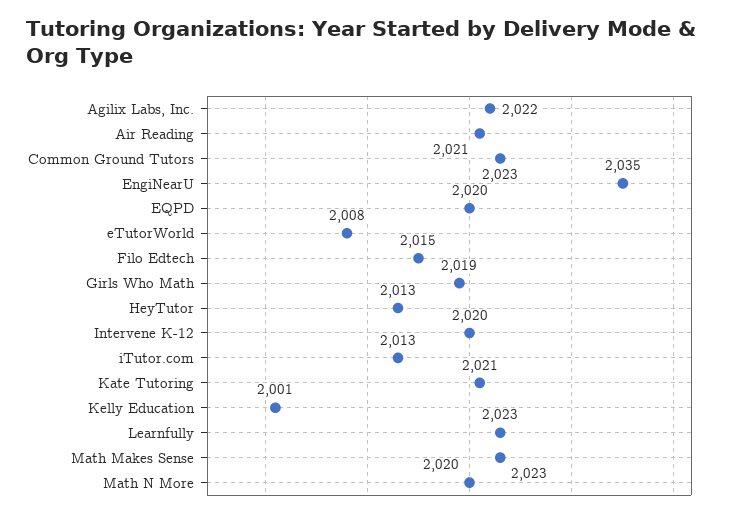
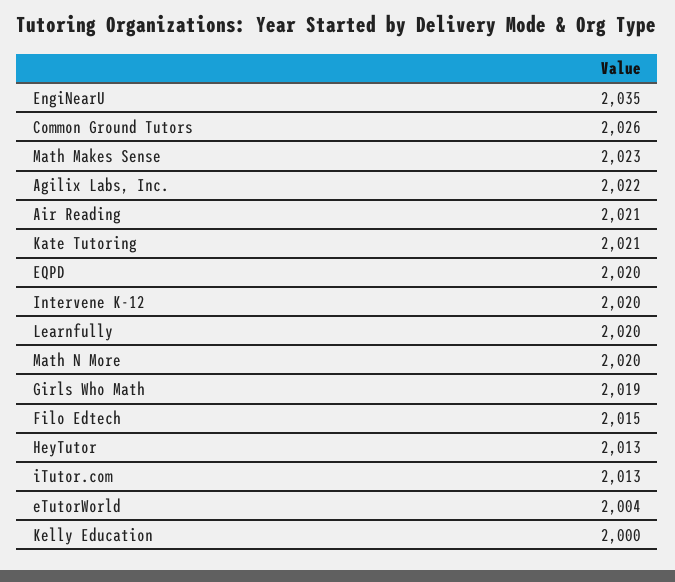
Common Ground Tutors: 2023 -> 2026
eTutorWorld: 2008 -> 2004
Kelly Education: 2001 -> 2000
Learnfully: 2023 -> 2020

